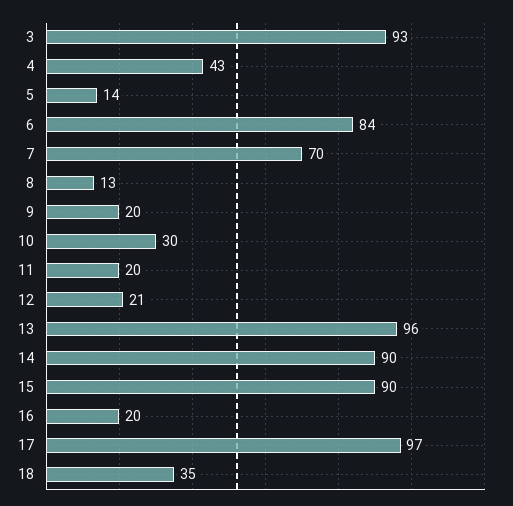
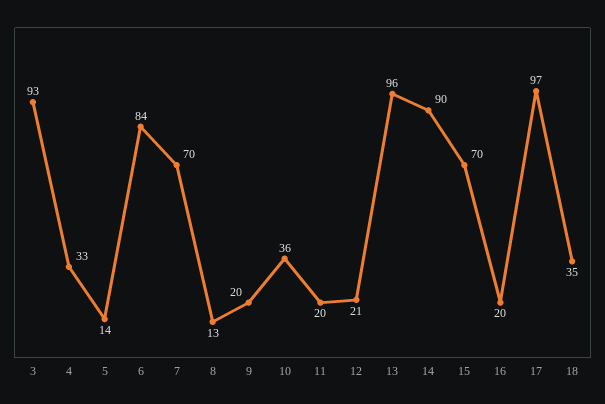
4: 43 -> 33
10: 30 -> 36
15: 90 -> 70

